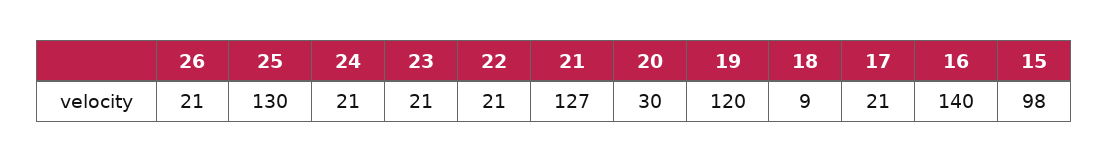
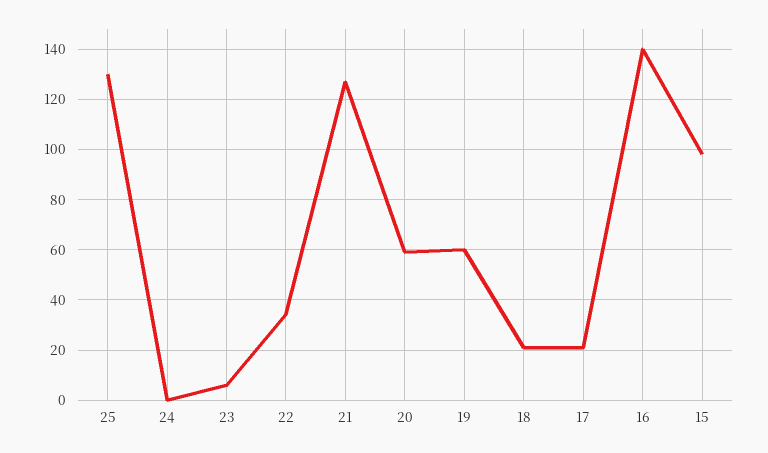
26: 21 -> none
24: 21 -> 0
23: 21 -> 5
22: 21 -> 35
20: 30 -> 60
19: 120 -> 60
18: 9 -> 20

